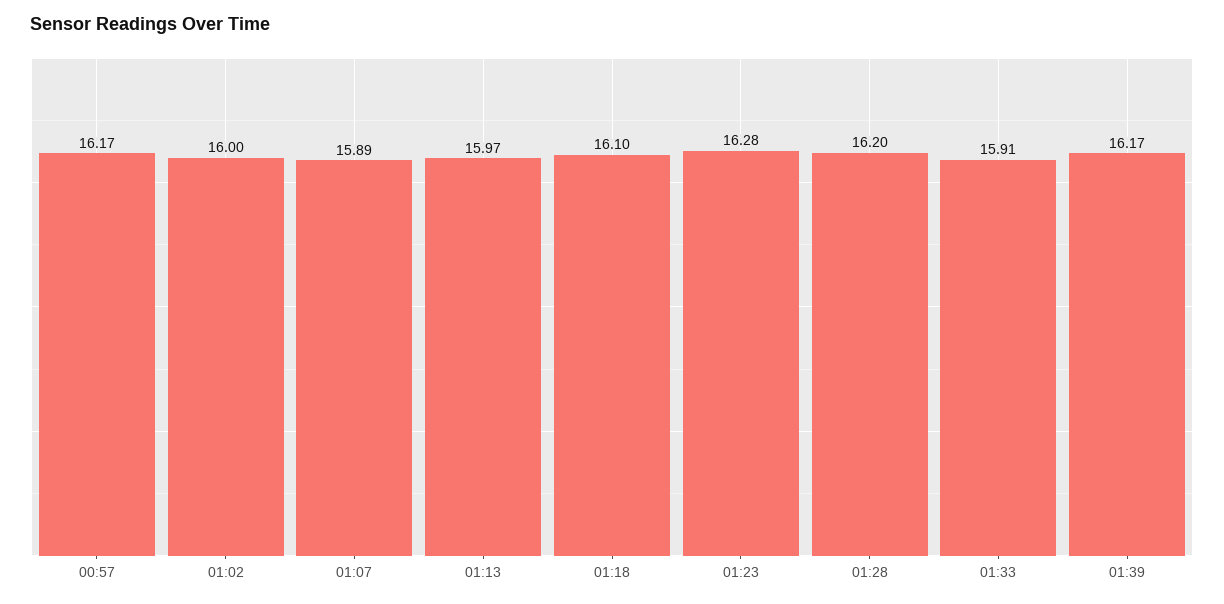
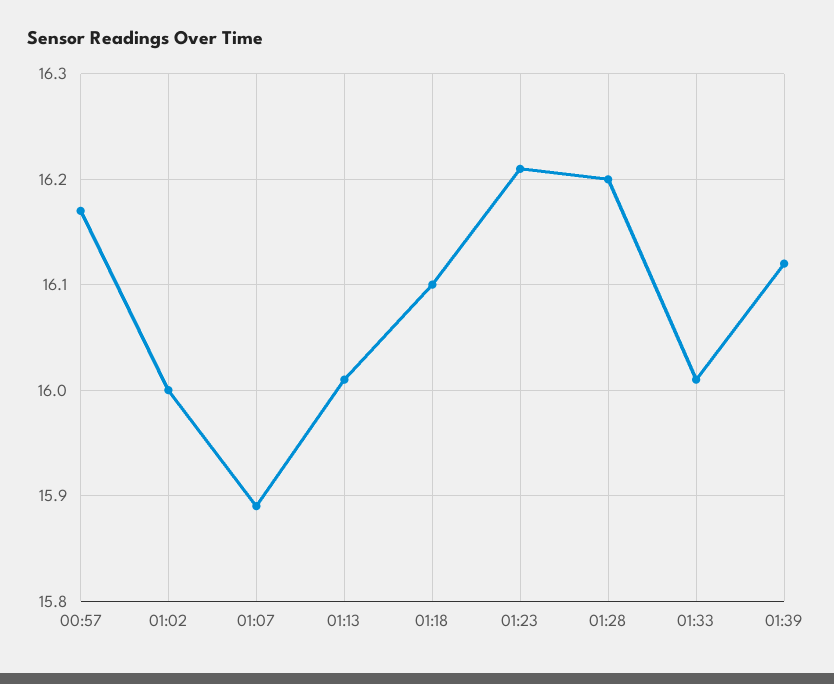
01:13: 15.97 -> 16.01
01:23: 16.28 -> 16.21
01:33: 15.91 -> 16.01
01:39: 16.17 -> 16.12

